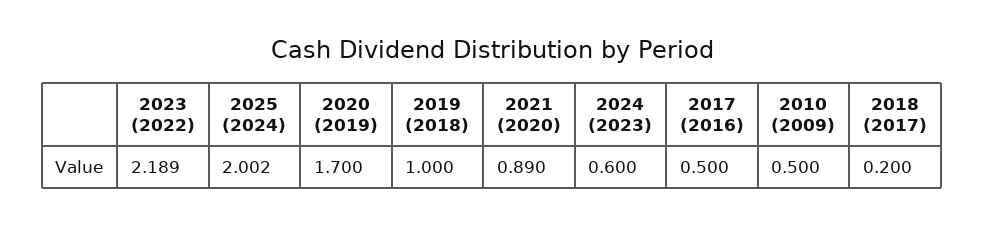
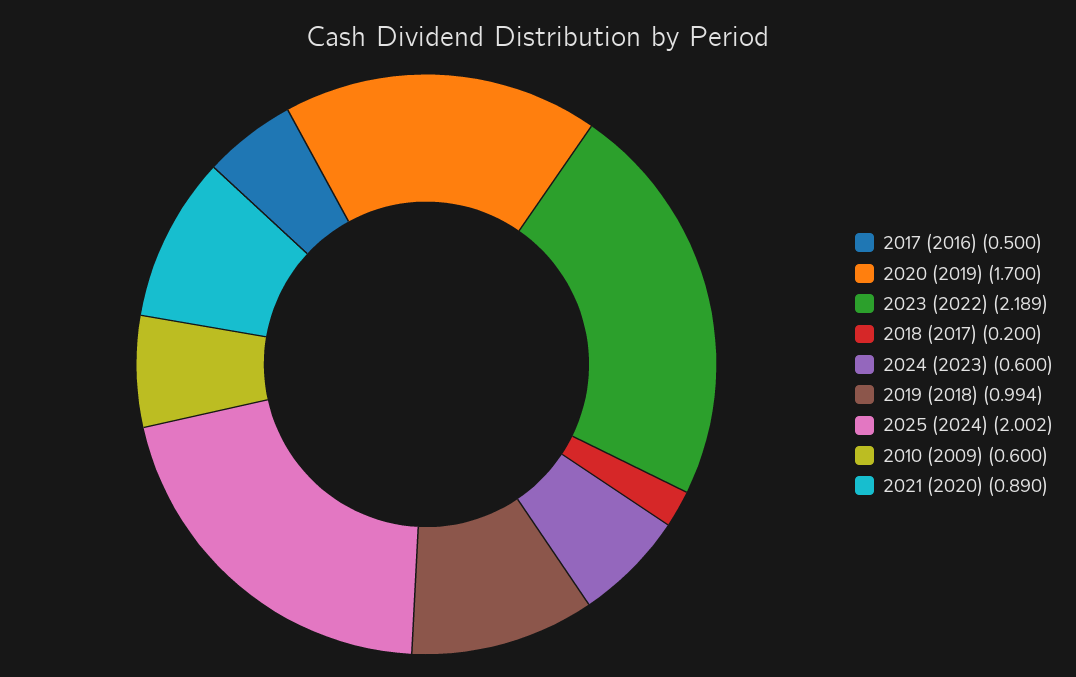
2019 (2018): 1 -> 0.994
2010 (2009): 0.5 -> 0.6

